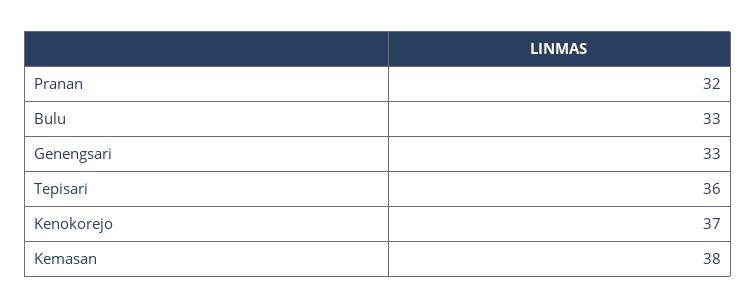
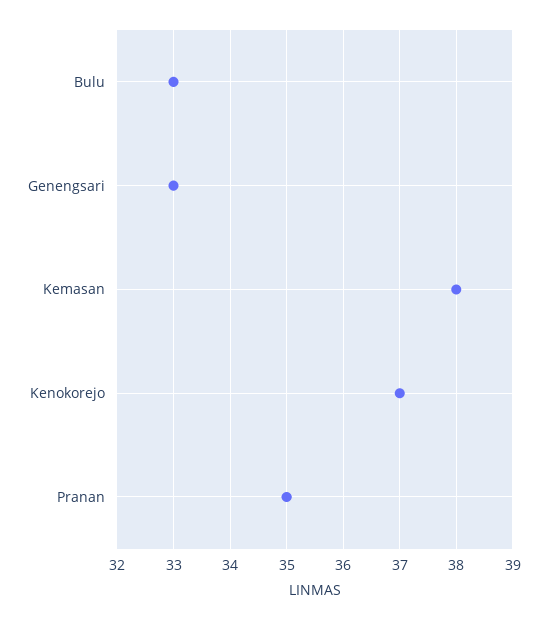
Pranan: 32 -> 35
Tepisari: 36 -> none

